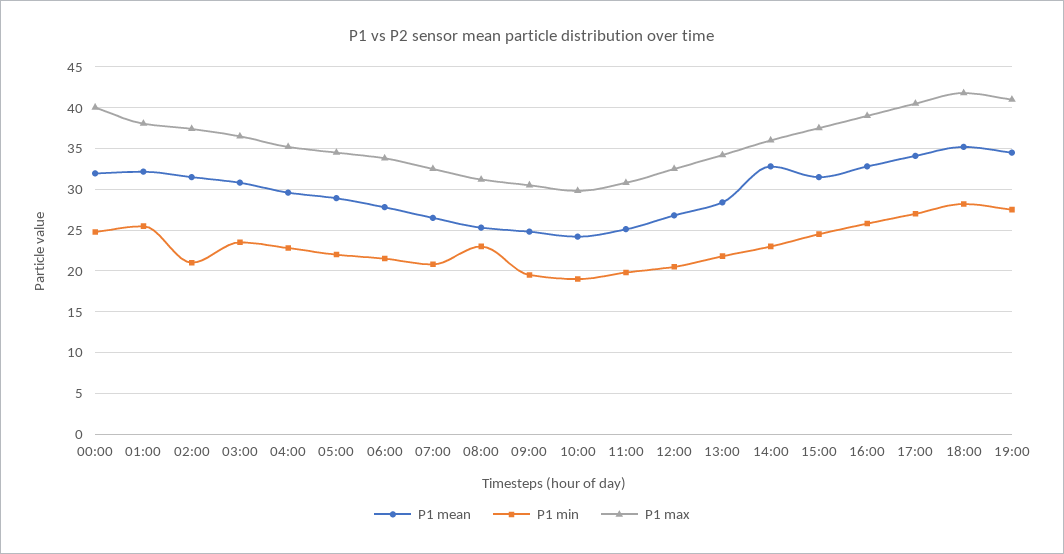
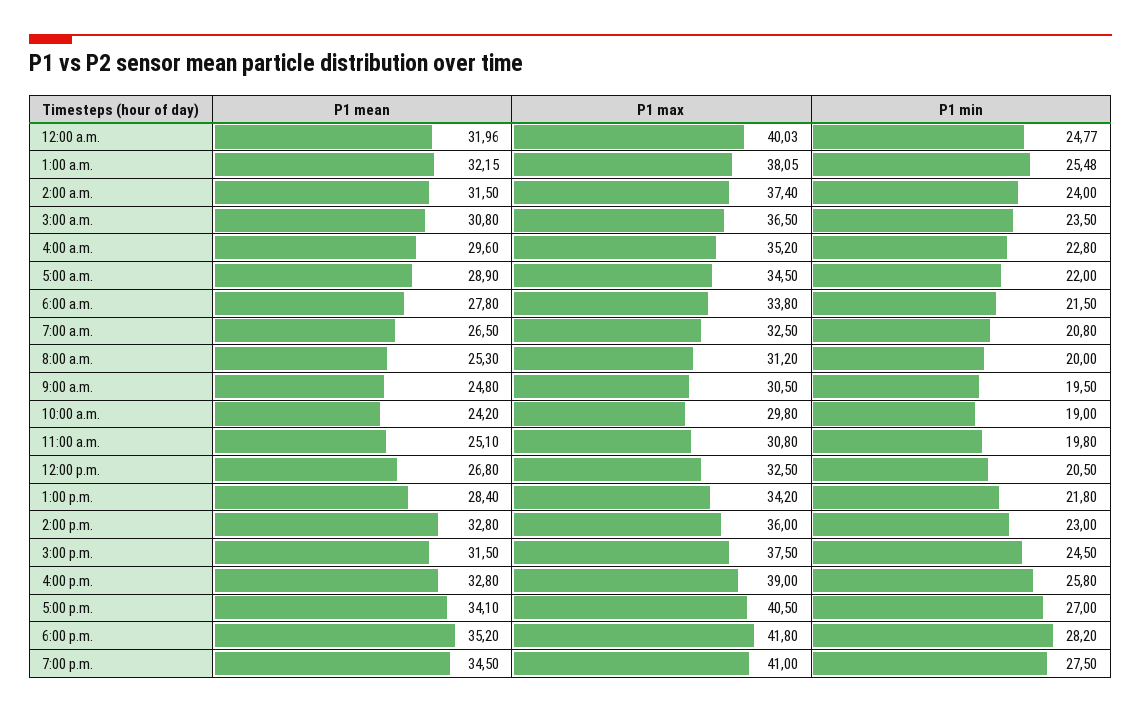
P1 min, 02:00: 21 -> 24
P1 min, 08:00: 23 -> 20

